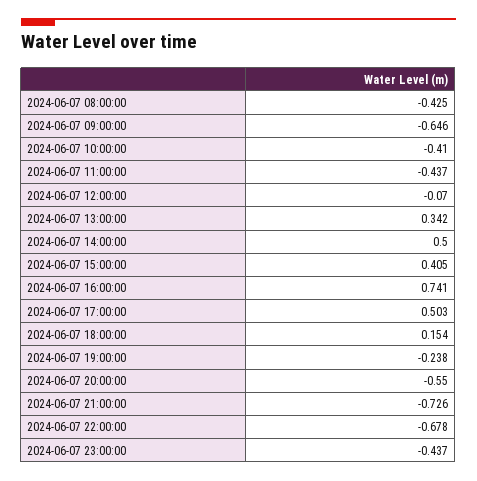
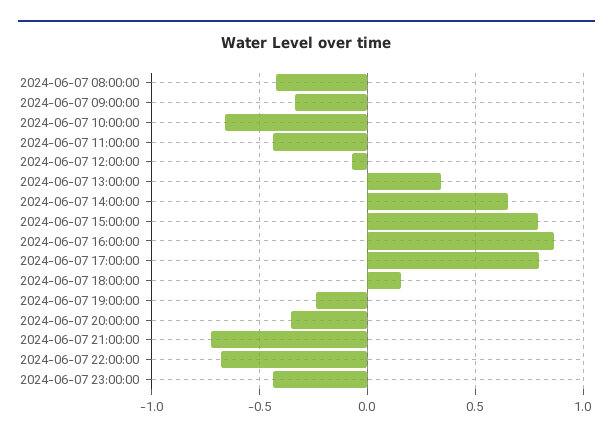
2024-06-07 09:00:00: -0.646 -> -0.35
2024-06-07 10:00:00: -0.41 -> -0.65
2024-06-07 14:00:00: 0.5 -> 0.65
2024-06-07 15:00:00: 0.405 -> 0.8
2024-06-07 16:00:00: 0.741 -> 0.85
2024-06-07 17:00:00: 0.503 -> 0.8
2024-06-07 20:00:00: -0.55 -> -0.35

